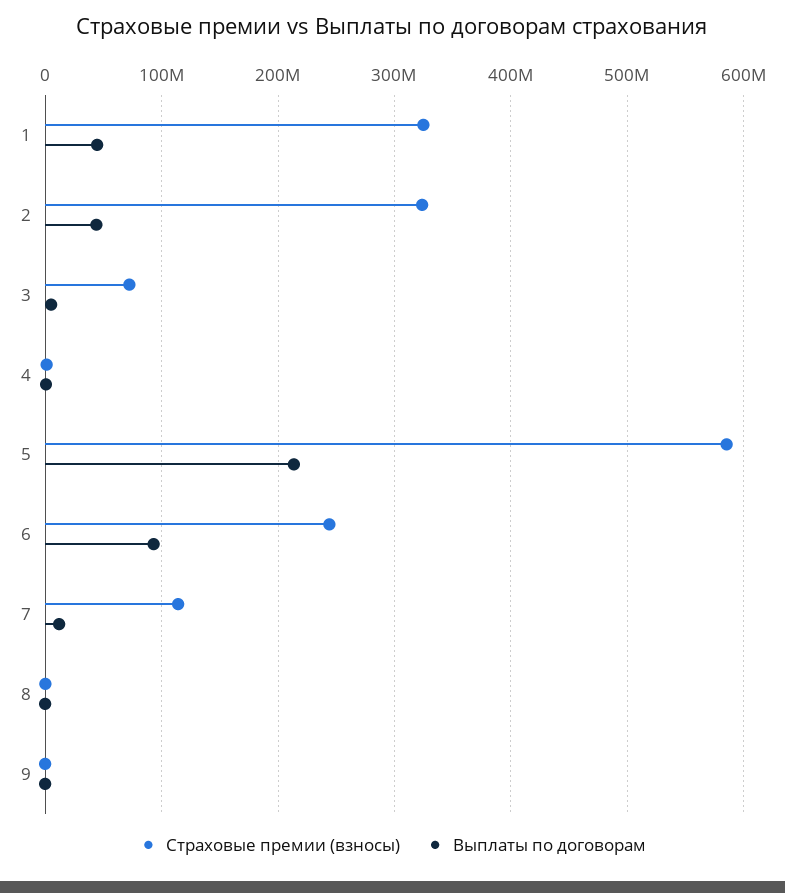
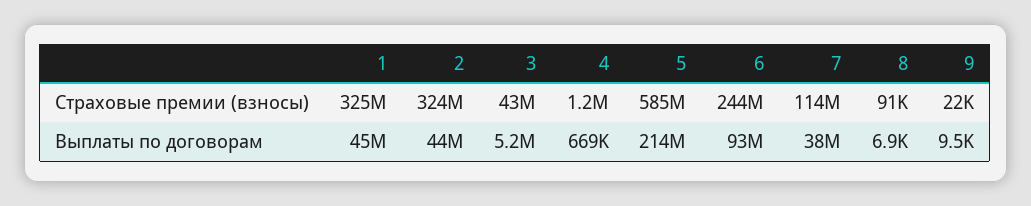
Страховые премии (взносы), 3: 70000000 -> 43000000
Выплаты по договорам, 7: 10000000 -> 38000000

